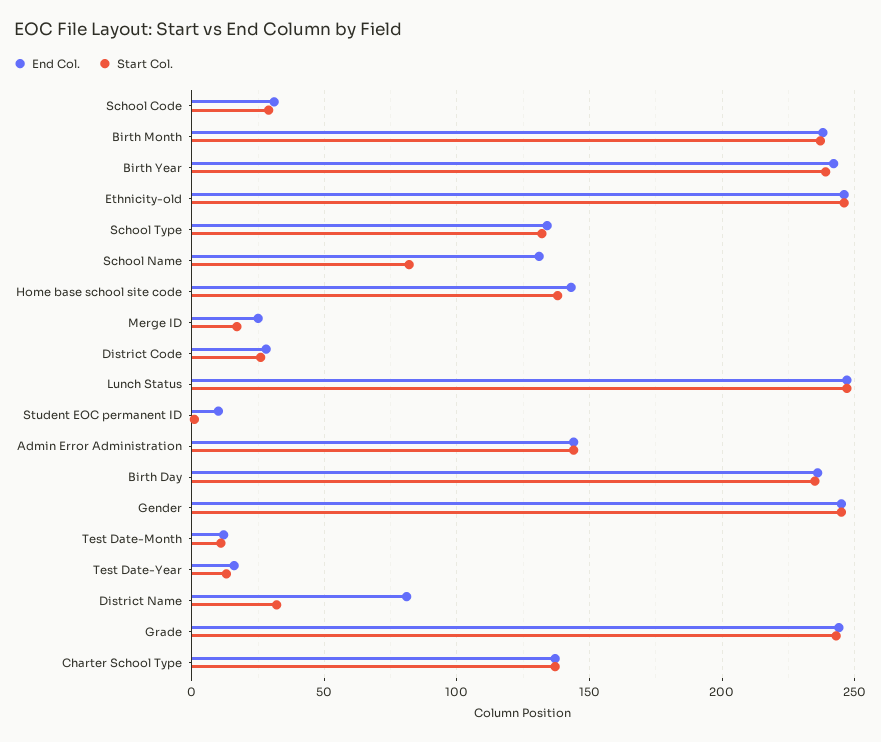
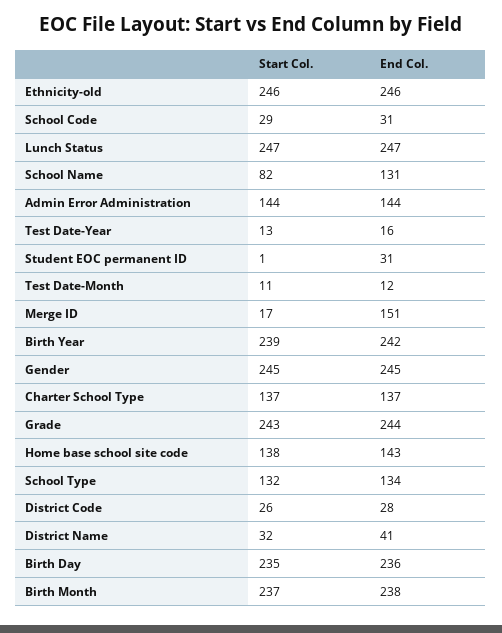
End Col., Merge ID: 25 -> 151
End Col., Student EOC permanent ID: 10 -> 31
End Col., District Name: 80 -> 41

